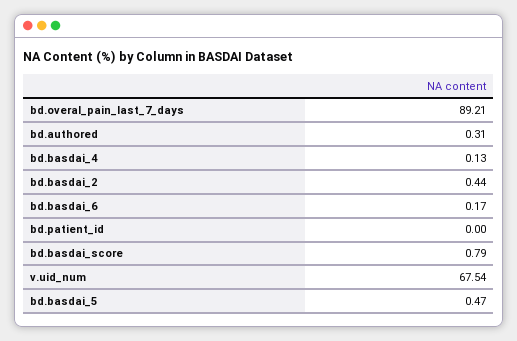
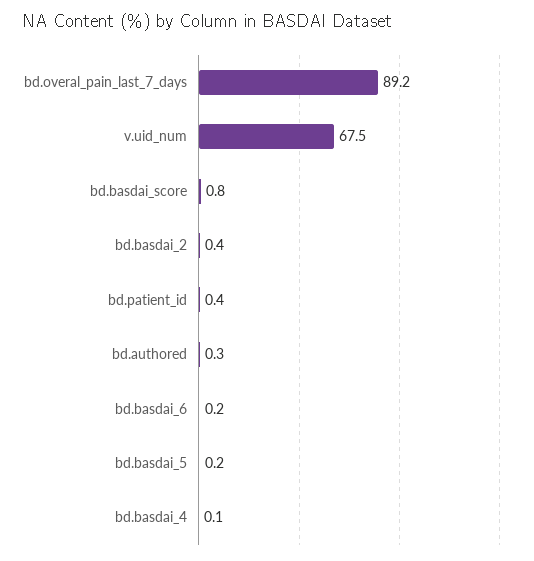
bd.patient_id: 0 -> 0.4
bd.basdai_5: 0.47 -> 0.2

